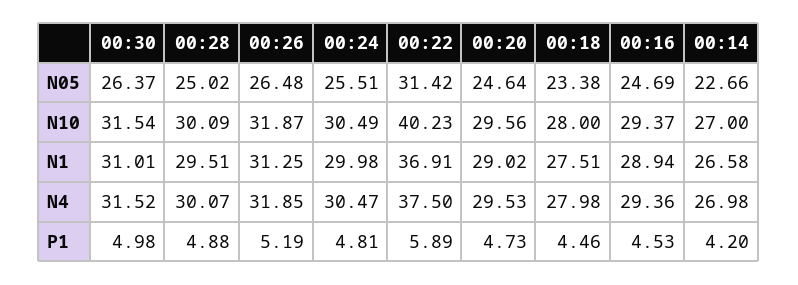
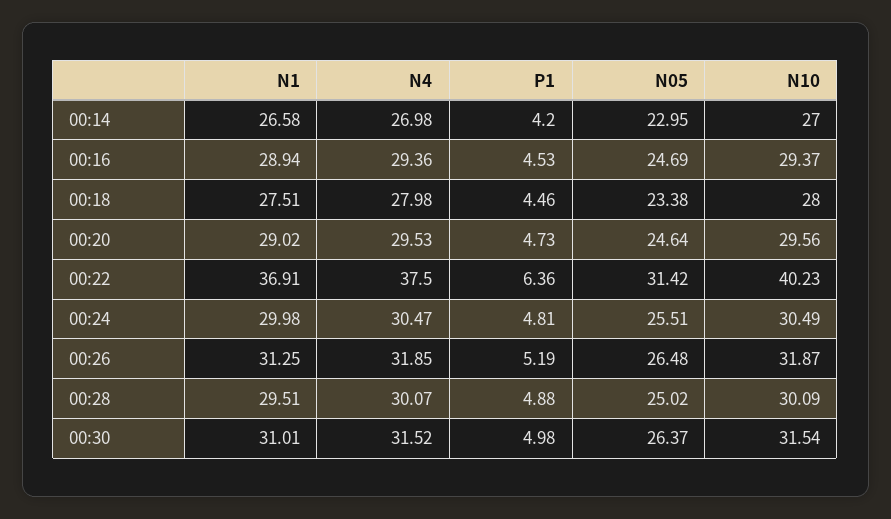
00:14, N05: 22.66 -> 22.95
00:22, P1: 5.89 -> 6.36

